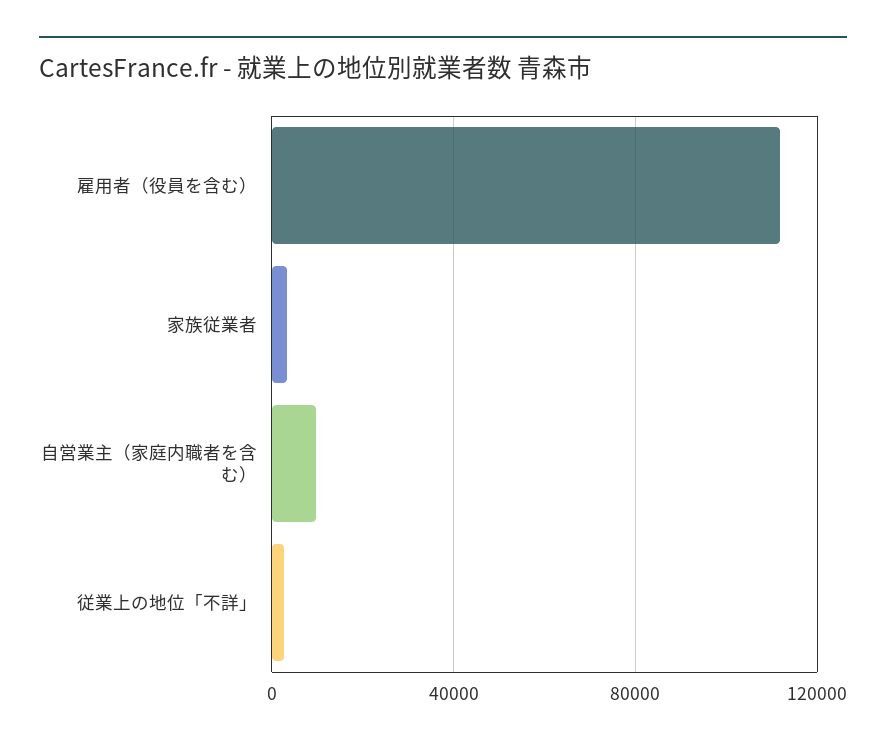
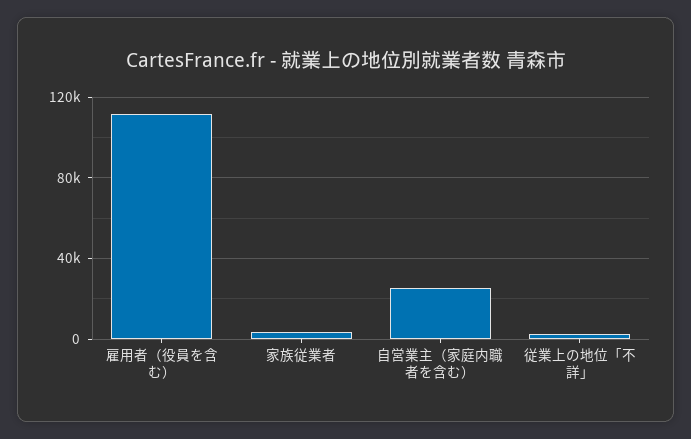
自営業主（家庭内職者を含む）: 10000 -> 25000

